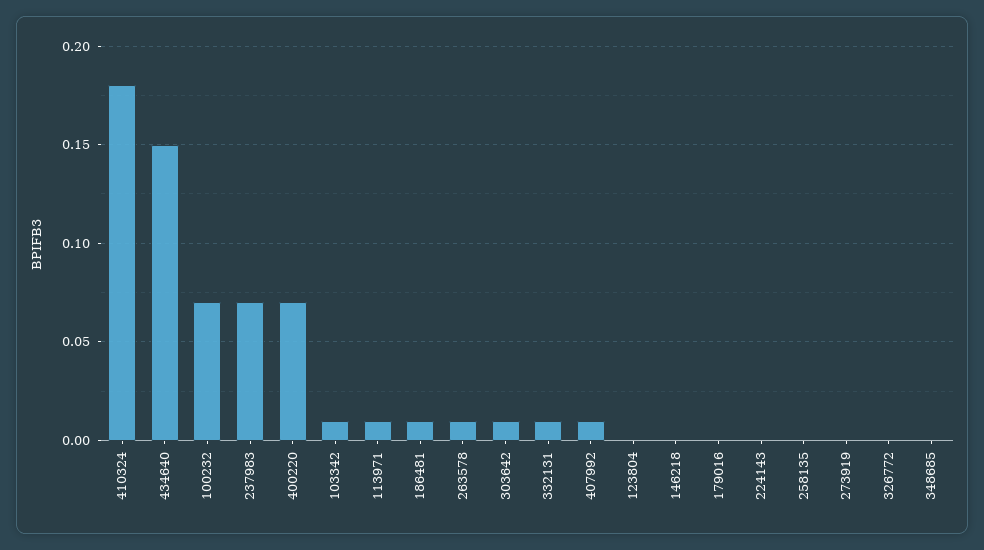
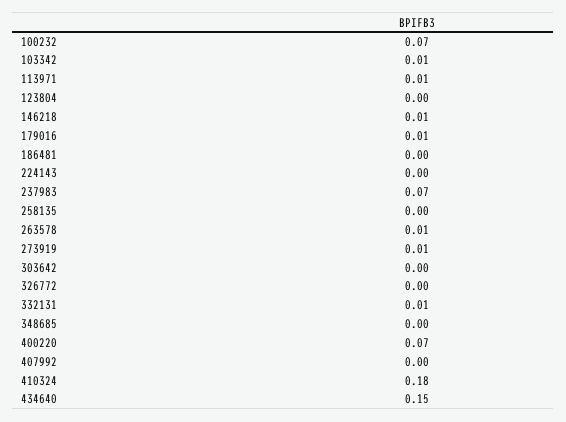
186481: 0.01 -> 0
303642: 0.01 -> 0
407992: 0.01 -> 0
146218: 0 -> 0.01
179016: 0 -> 0.01
273919: 0 -> 0.01

